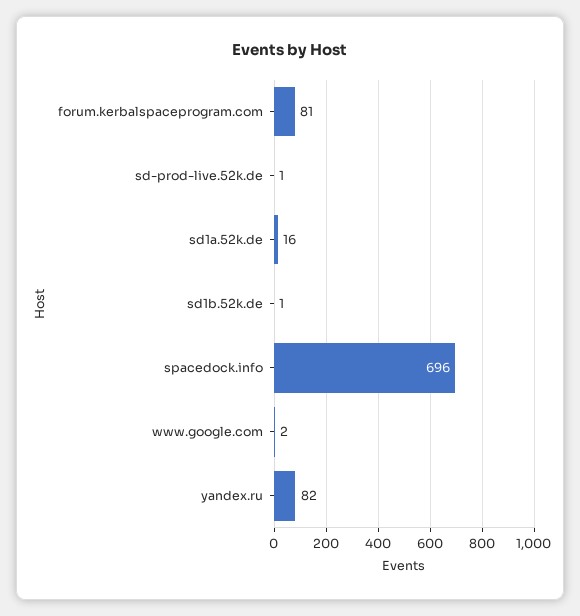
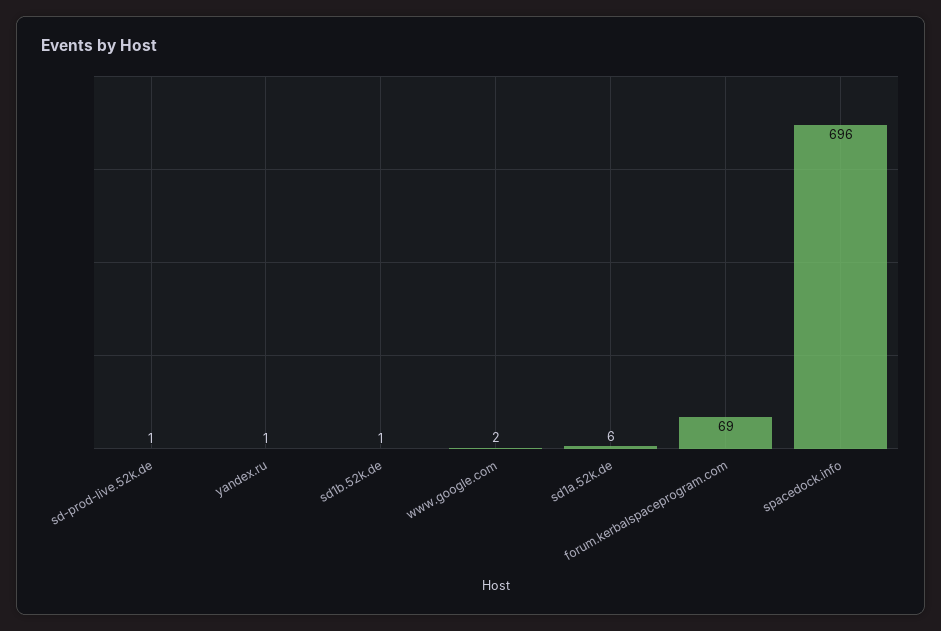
forum.kerbalspaceprogram.com: 81 -> 69
sd1a.52k.de: 16 -> 6
yandex.ru: 82 -> 1

